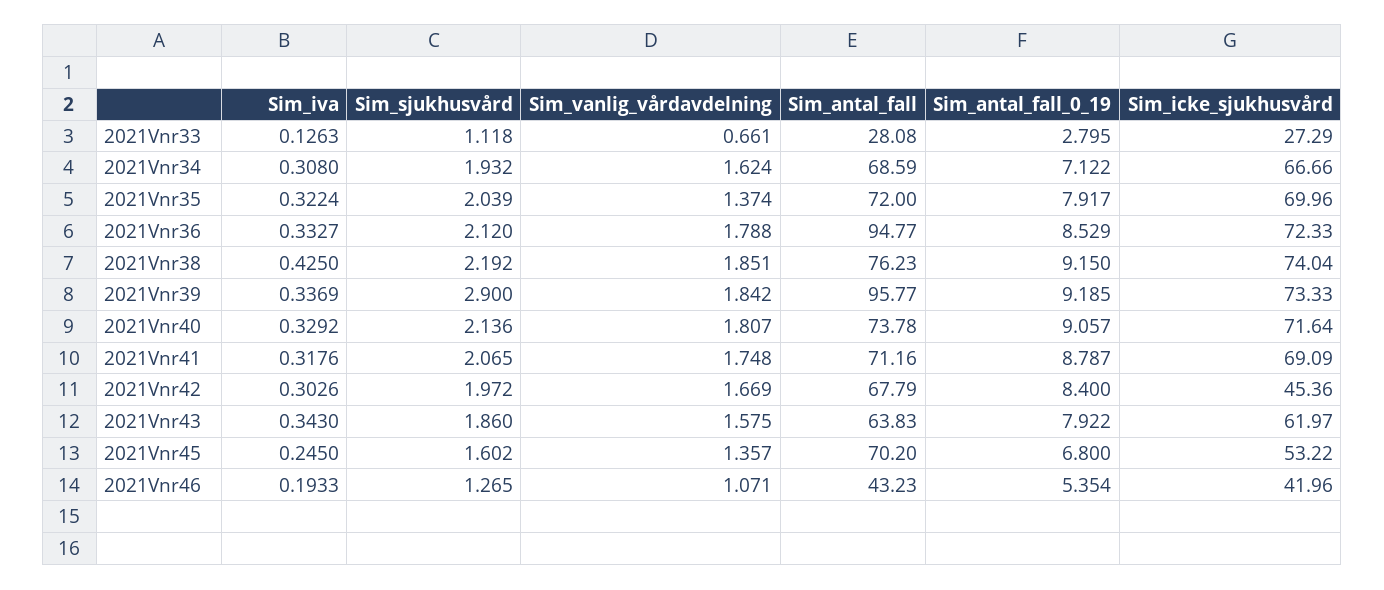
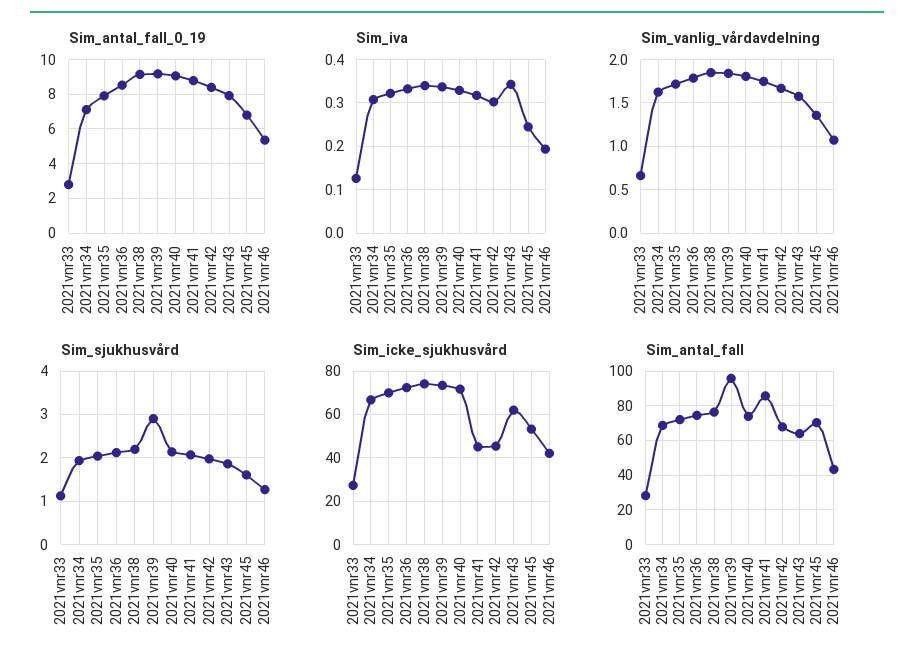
Sim_vanlig_vårdavdelning, 2021Vnr35: 1.374 -> 1.7
Sim_antal_fall, 2021Vnr36: 94.77 -> 75
Sim_iva, 2021Vnr38: 0.425 -> 0.34
Sim_antal_fall, 2021Vnr41: 71.16 -> 85
Sim_icke_sjukhusvård, 2021Vnr41: 69.09 -> 45

